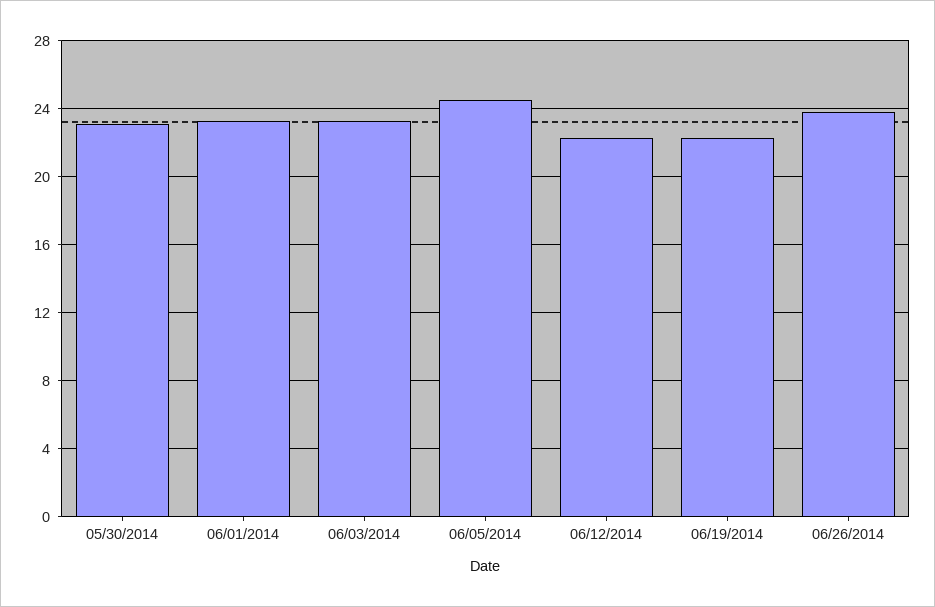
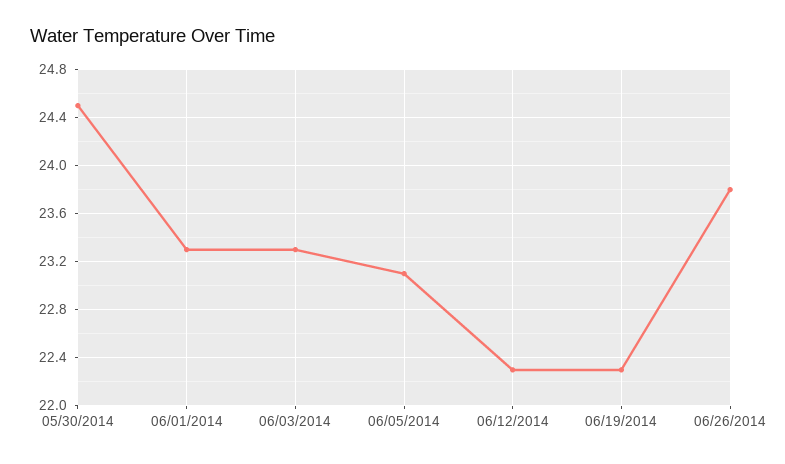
05/30/2014: 23 -> 24.5
06/05/2014: 24.5 -> 23.1

